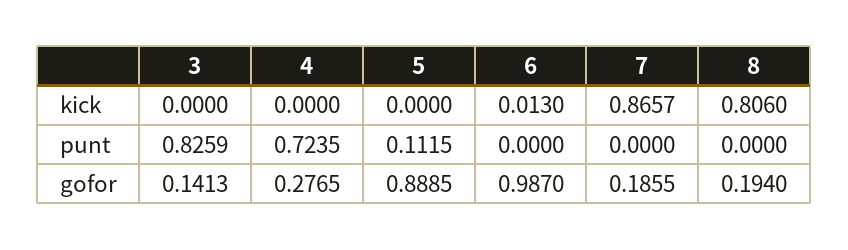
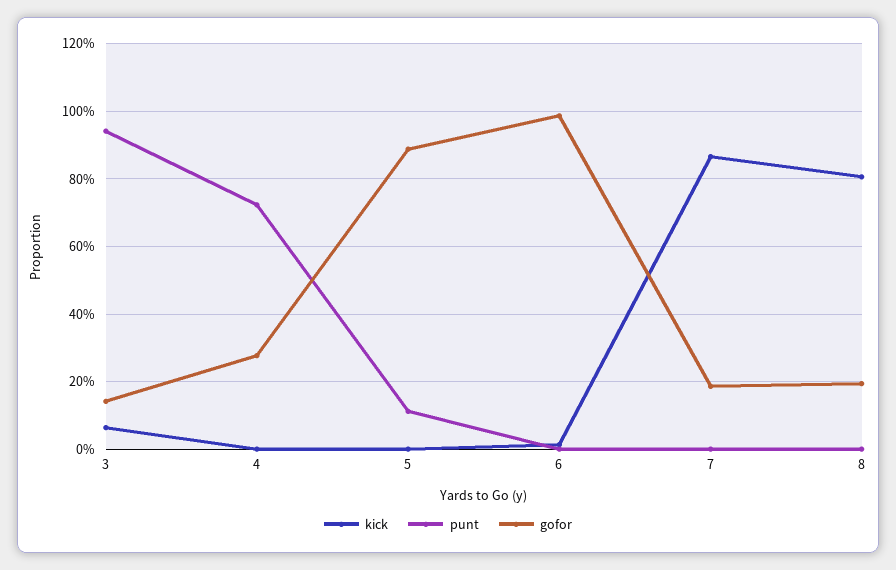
kick, 3: 0 -> 0.06
punt, 3: 0.8259 -> 0.94

